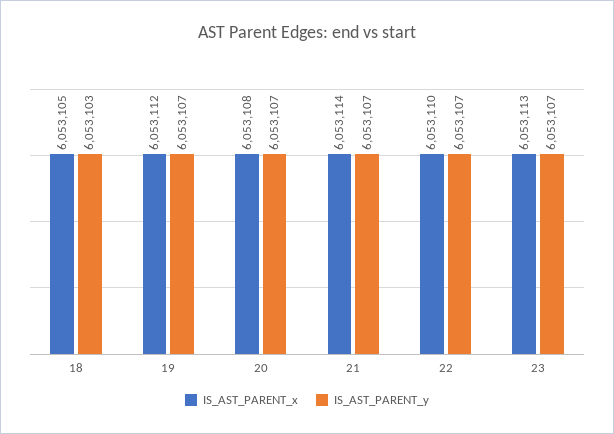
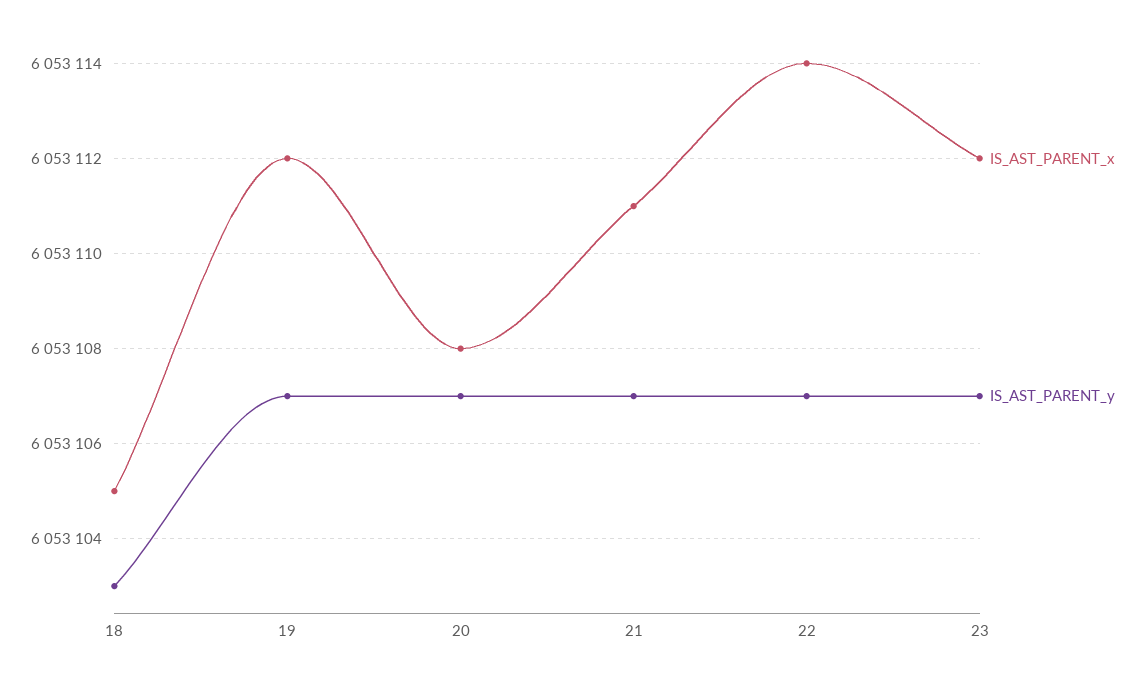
IS_AST_PARENT_x, 21: 6053114 -> 6053111
IS_AST_PARENT_x, 22: 6053110 -> 6053114
IS_AST_PARENT_x, 23: 6053113 -> 6053112

